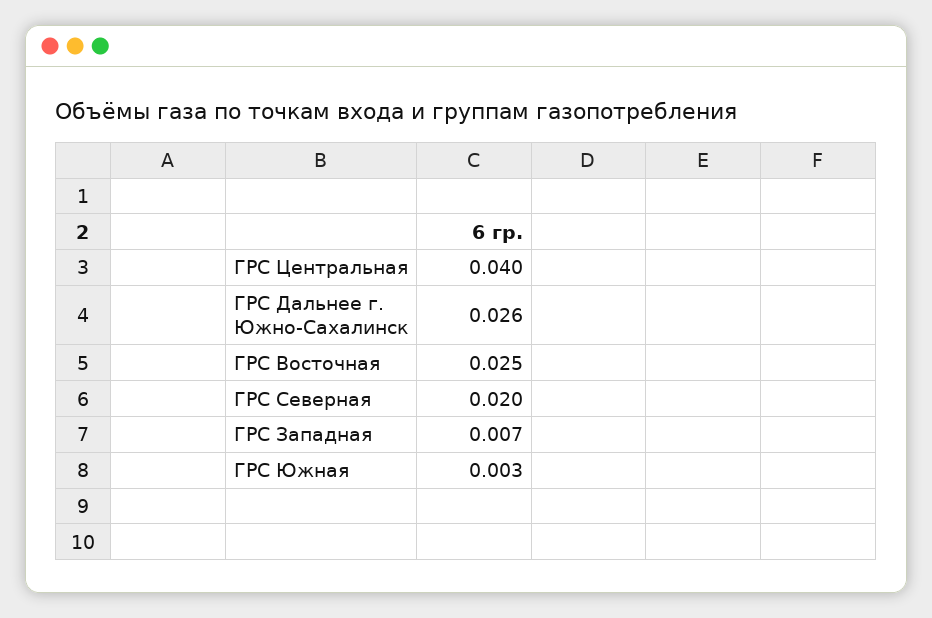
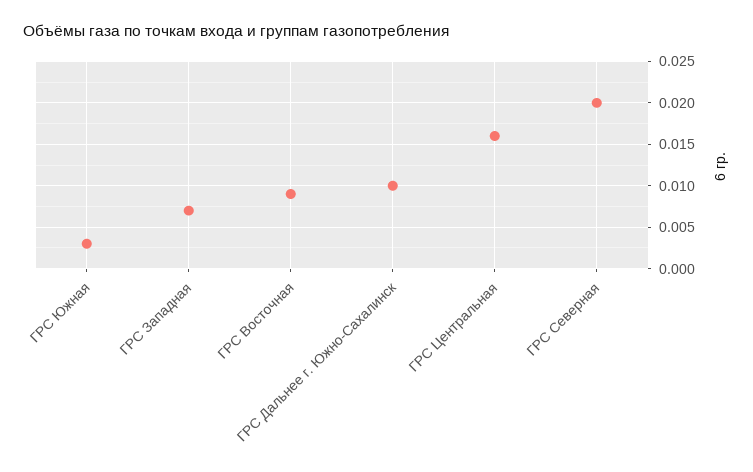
ГРС Центральная: 0.04 -> 0.016
ГРС Дальнее г. Южно-Сахалинск: 0.026 -> 0.01
ГРС Восточная: 0.025 -> 0.009

